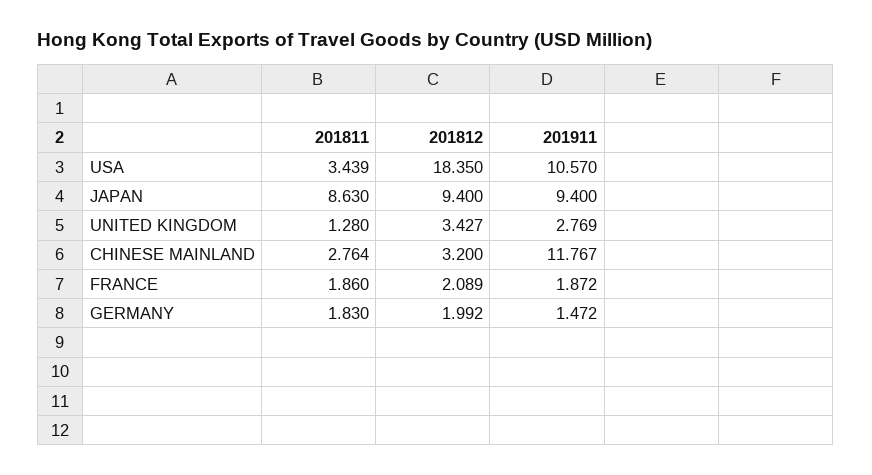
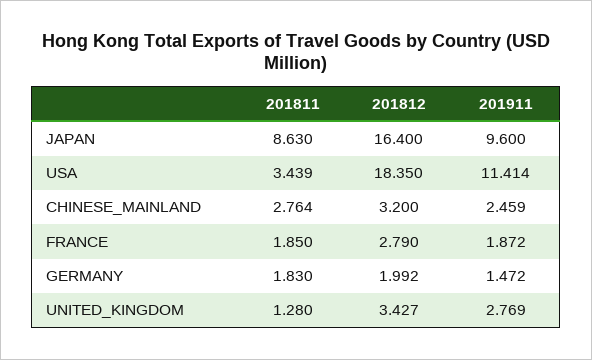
201911, USA: 10.57 -> 11.414
201812, JAPAN: 9.4 -> 16.4
201911, JAPAN: 9.4 -> 9.6
201911, CHINESE MAINLAND: 11.767 -> 2.459
201811, FRANCE: 1.86 -> 1.85
201812, FRANCE: 2.089 -> 2.79

